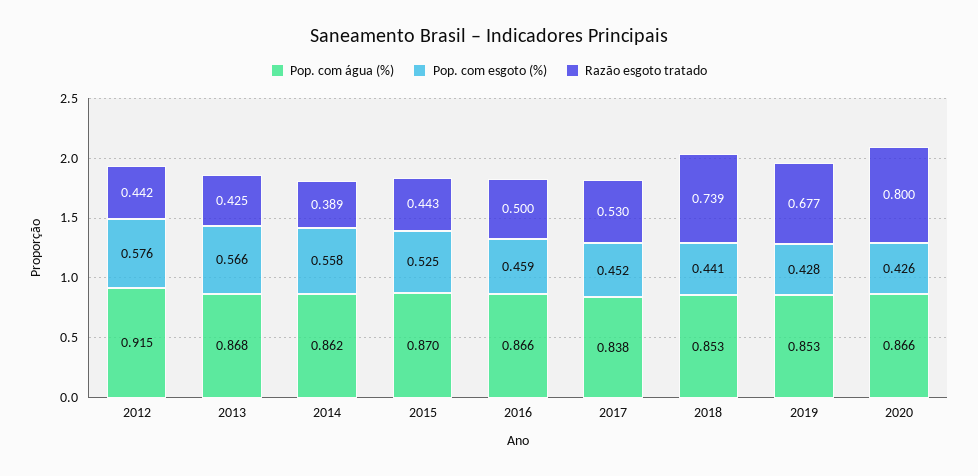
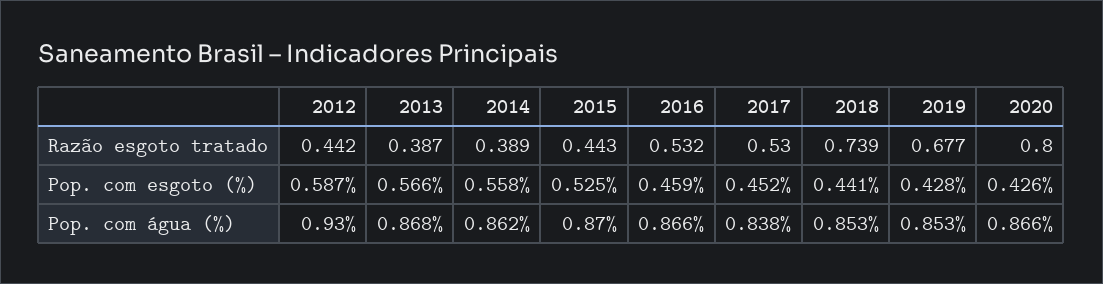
Pop. com água (%), 2012: 0.915 -> 0.93
Pop. com esgoto (%), 2012: 0.576 -> 0.587
Razão esgoto tratado, 2013: 0.425 -> 0.387
Razão esgoto tratado, 2016: 0.5 -> 0.532

